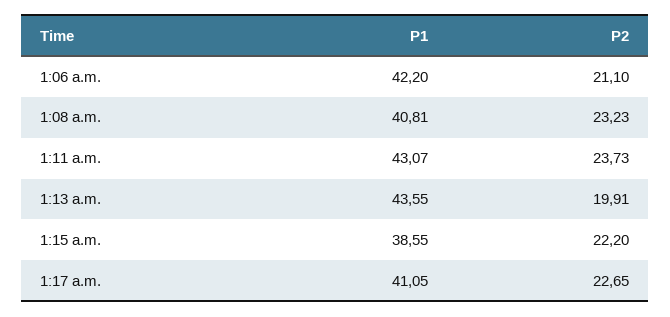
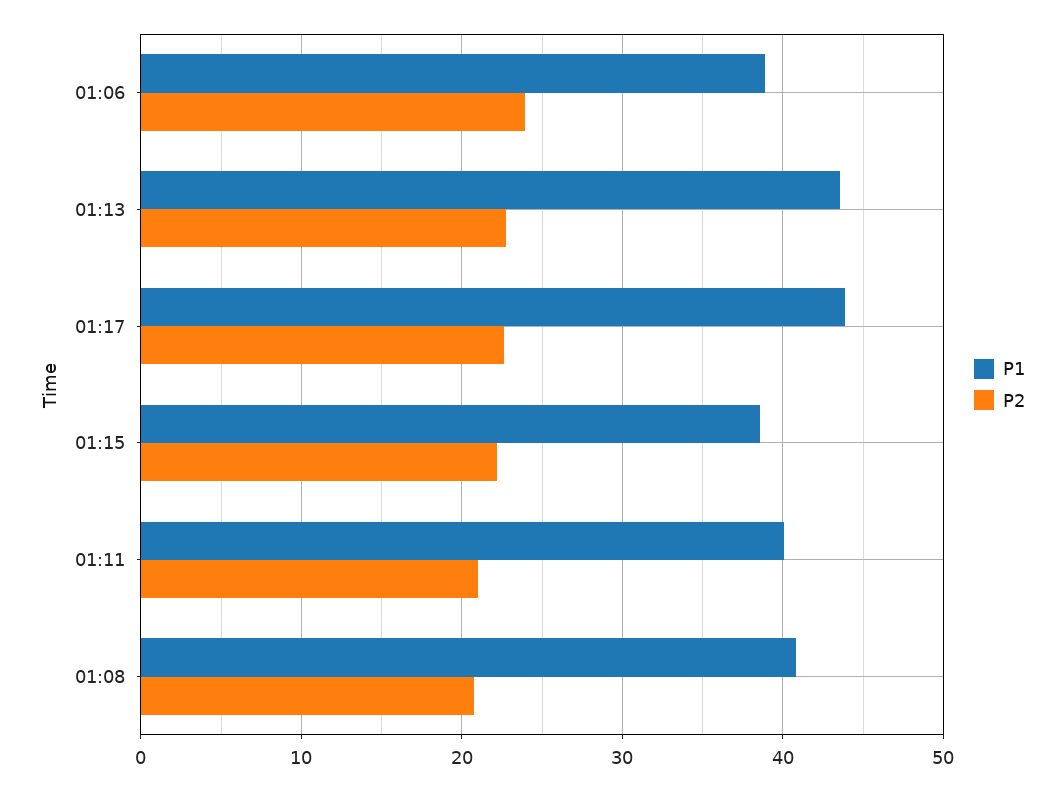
P1, 1:06 a.m.: 42.2 -> 39
P2, 1:06 a.m.: 21.1 -> 24
P2, 1:08 a.m.: 23.23 -> 21
P1, 1:11 a.m.: 43.07 -> 40
P2, 1:11 a.m.: 23.73 -> 21
P2, 1:13 a.m.: 19.91 -> 23
P1, 1:17 a.m.: 41.05 -> 44

